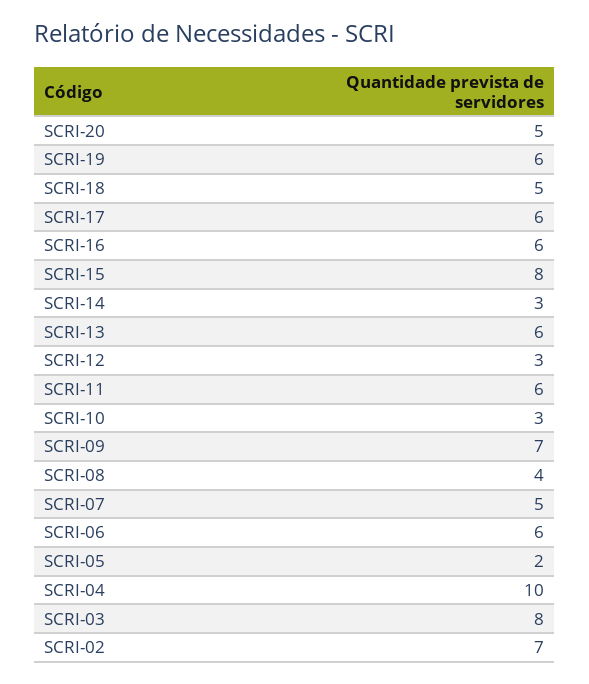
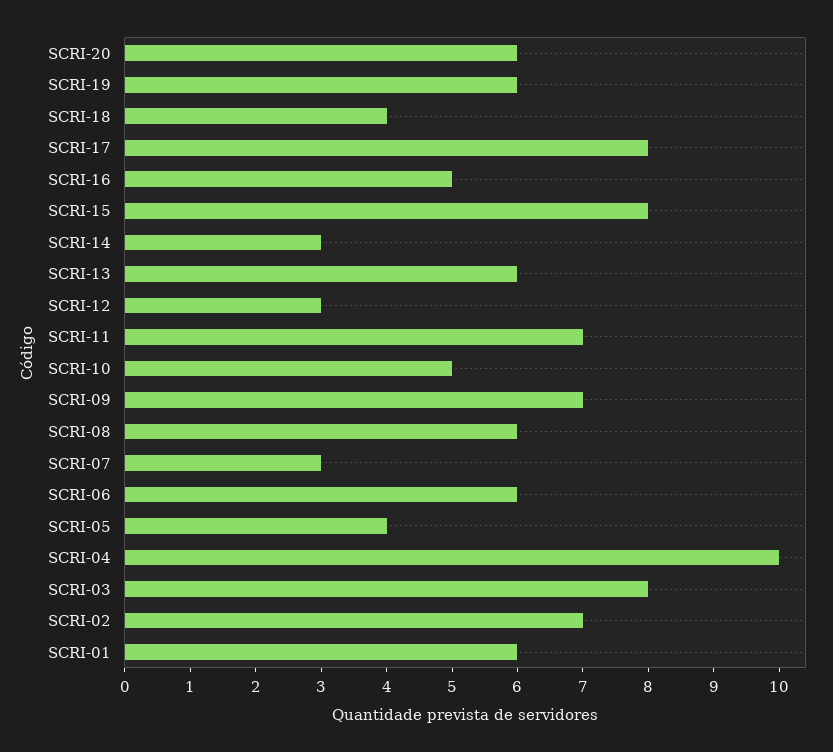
SCRI-20: 5 -> 6
SCRI-18: 5 -> 4
SCRI-17: 6 -> 8
SCRI-16: 6 -> 5
SCRI-11: 6 -> 7
SCRI-10: 3 -> 5
SCRI-08: 4 -> 6
SCRI-07: 5 -> 3
SCRI-05: 2 -> 4
SCRI-01: none -> 6

